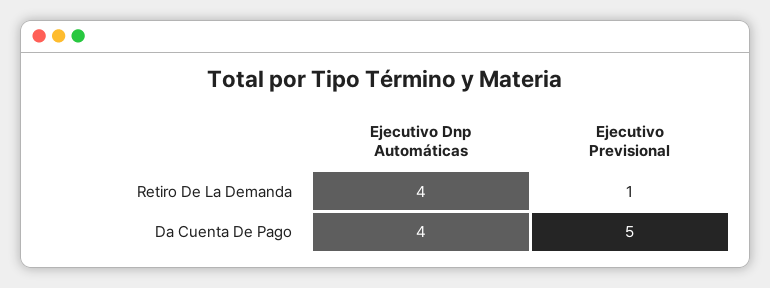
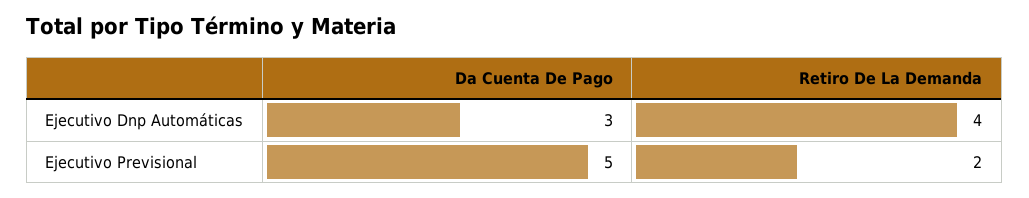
Ejecutivo Previsional, Retiro De La Demanda: 1 -> 2
Ejecutivo Dnp Automáticas, Da Cuenta De Pago: 4 -> 3

